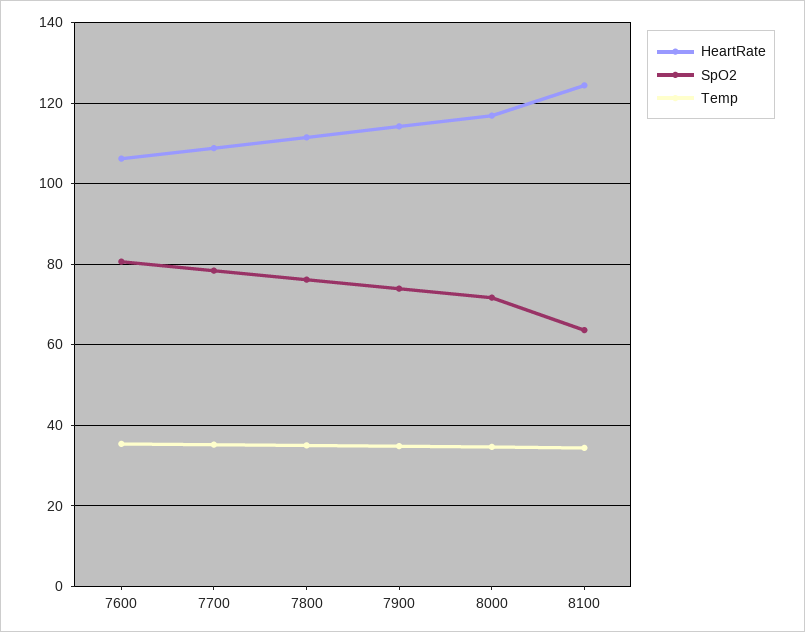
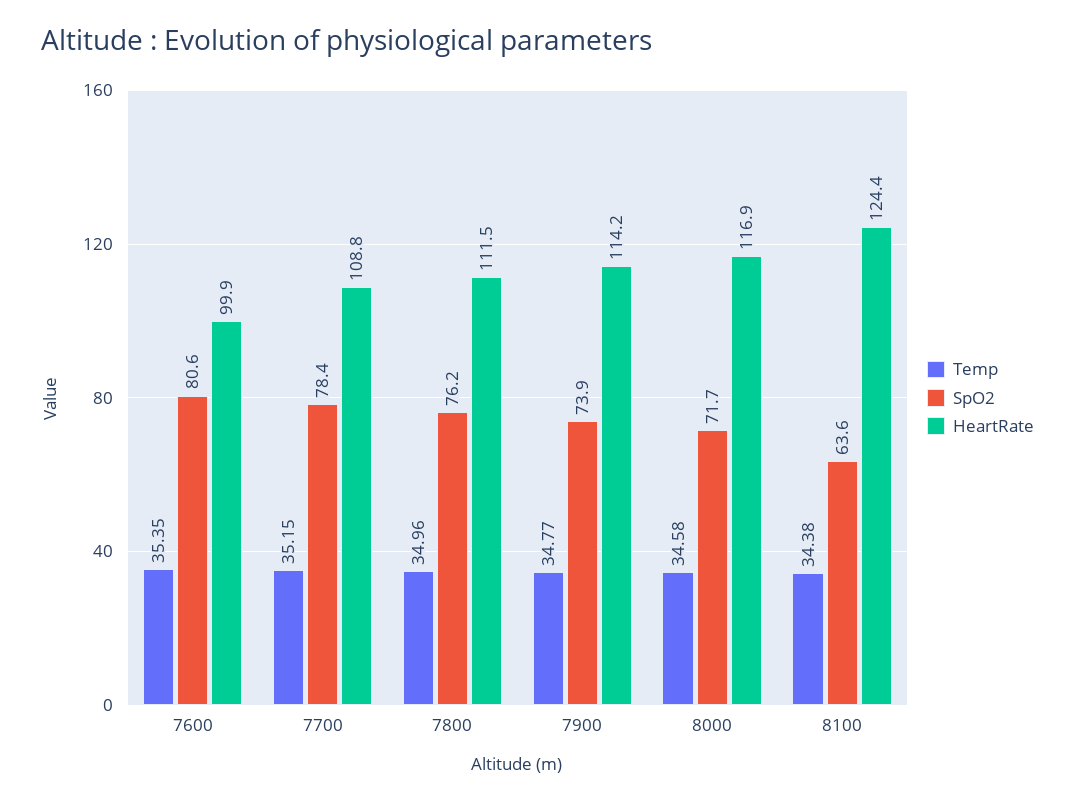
HeartRate, 7600: 106 -> 99.9

